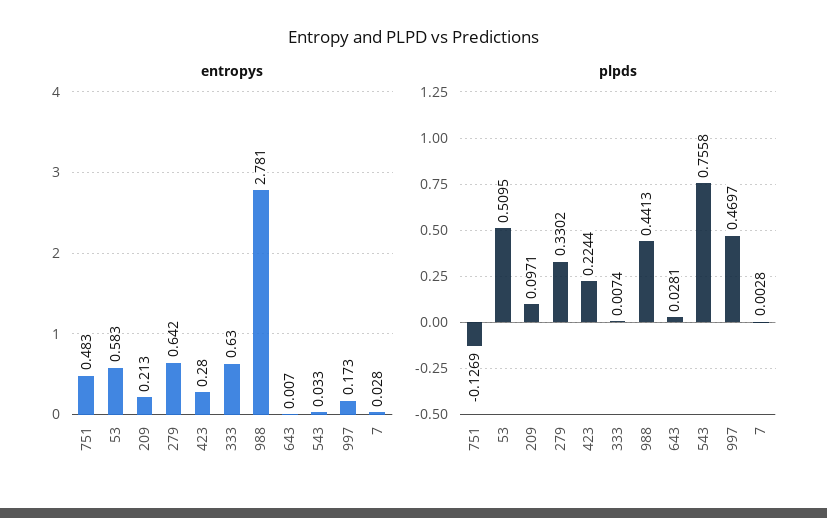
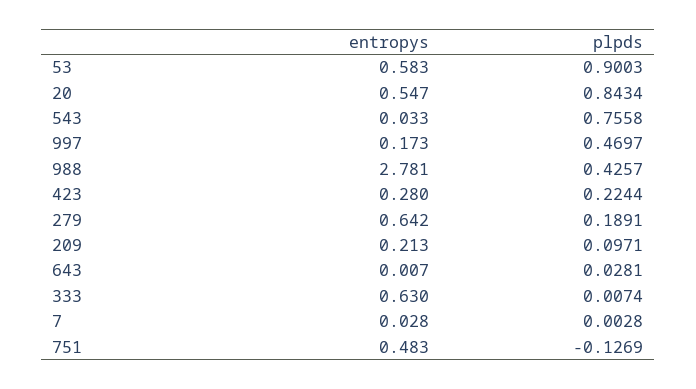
plpds, 53: 0.5095 -> 0.9003
plpds, 279: 0.3302 -> 0.1891
plpds, 988: 0.4413 -> 0.4257
entropys, 20: none -> 0.547
plpds, 20: none -> 0.8434

